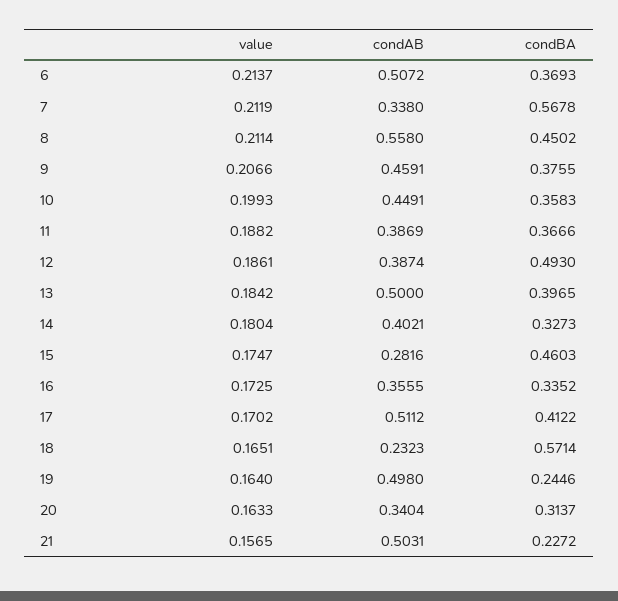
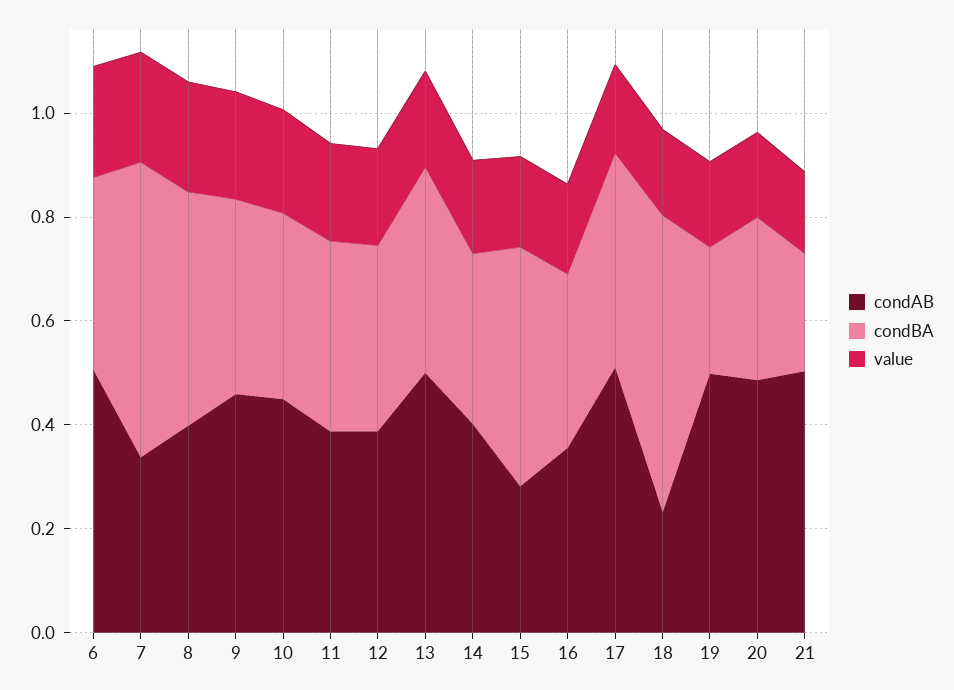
condAB, 8: 0.558 -> 0.4
condBA, 12: 0.493 -> 0.35
condAB, 20: 0.3404 -> 0.5

